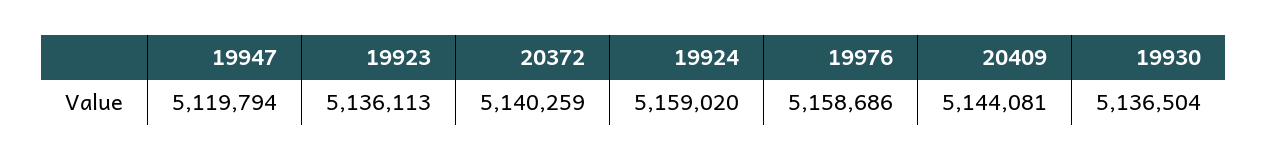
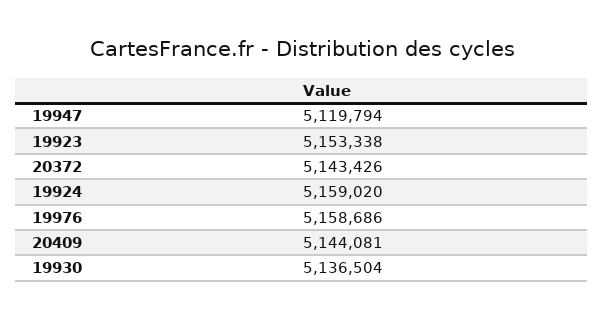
19923: 5136113 -> 5153338
20372: 5140259 -> 5143426

